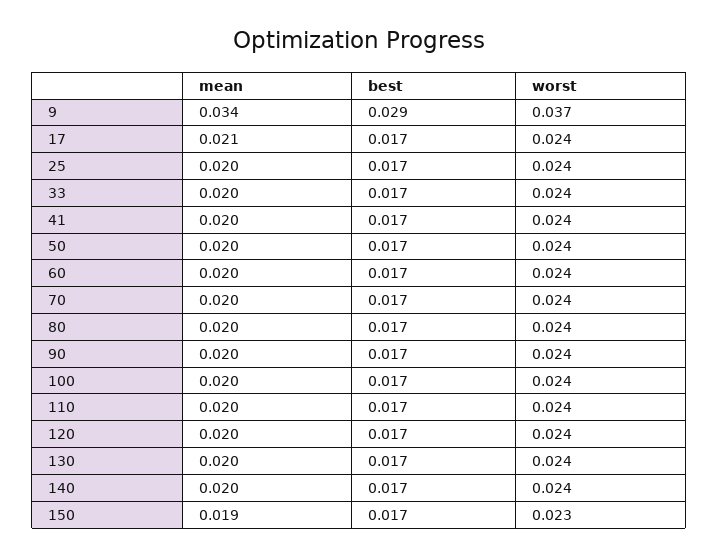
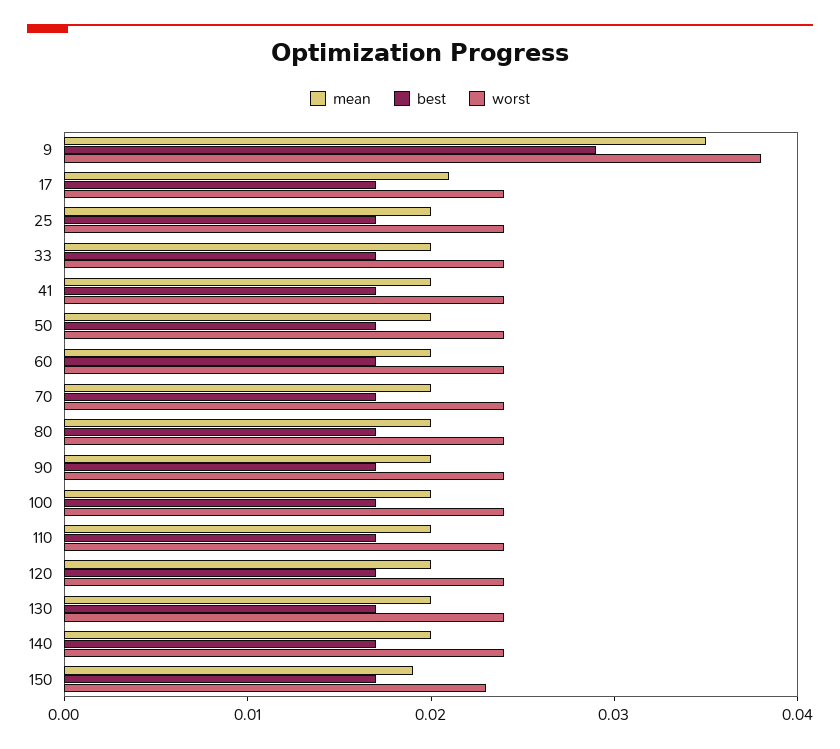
mean, 9: 0.034 -> 0.035
worst, 9: 0.037 -> 0.038

